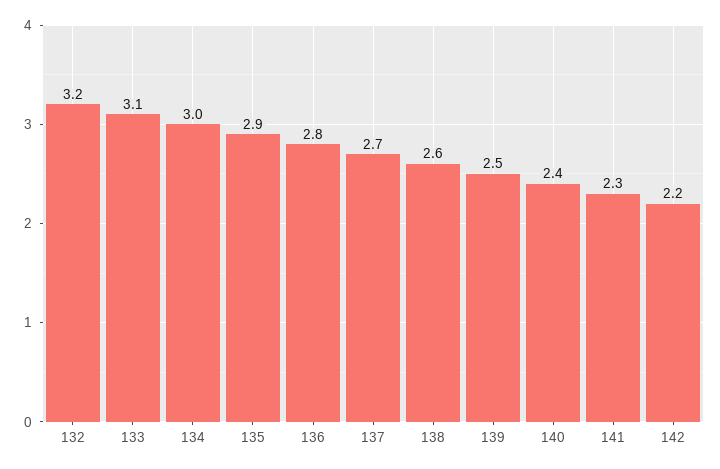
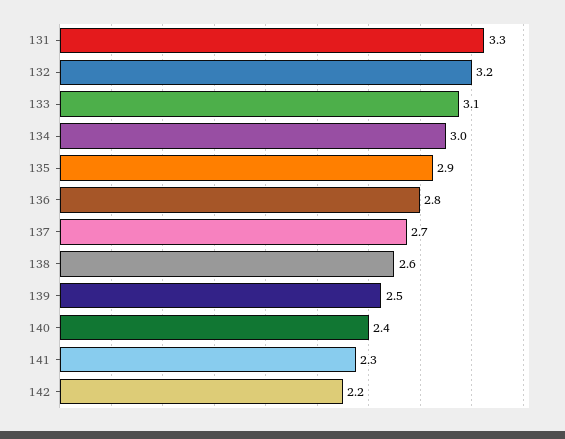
131: none -> 3.3

